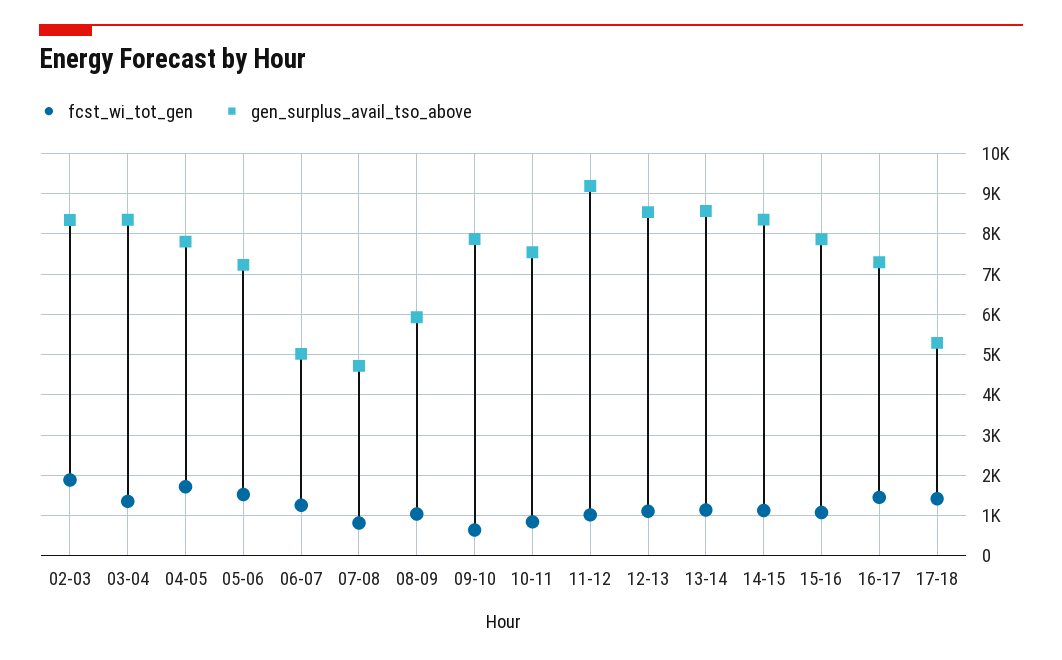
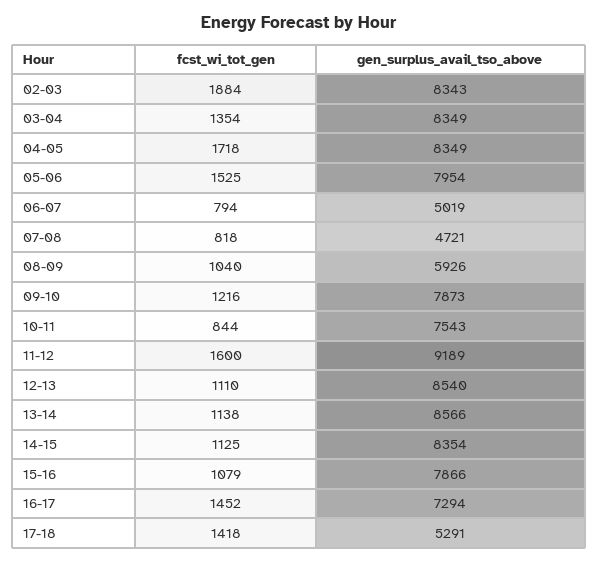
gen_surplus_avail_tso_above, 04-05: 7800 -> 8349
gen_surplus_avail_tso_above, 05-06: 7200 -> 7954
fcst_wi_tot_gen, 06-07: 1200 -> 794
fcst_wi_tot_gen, 09-10: 600 -> 1216
fcst_wi_tot_gen, 11-12: 1000 -> 1600

